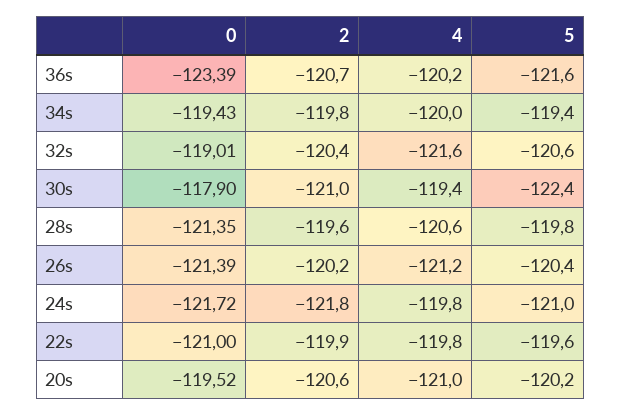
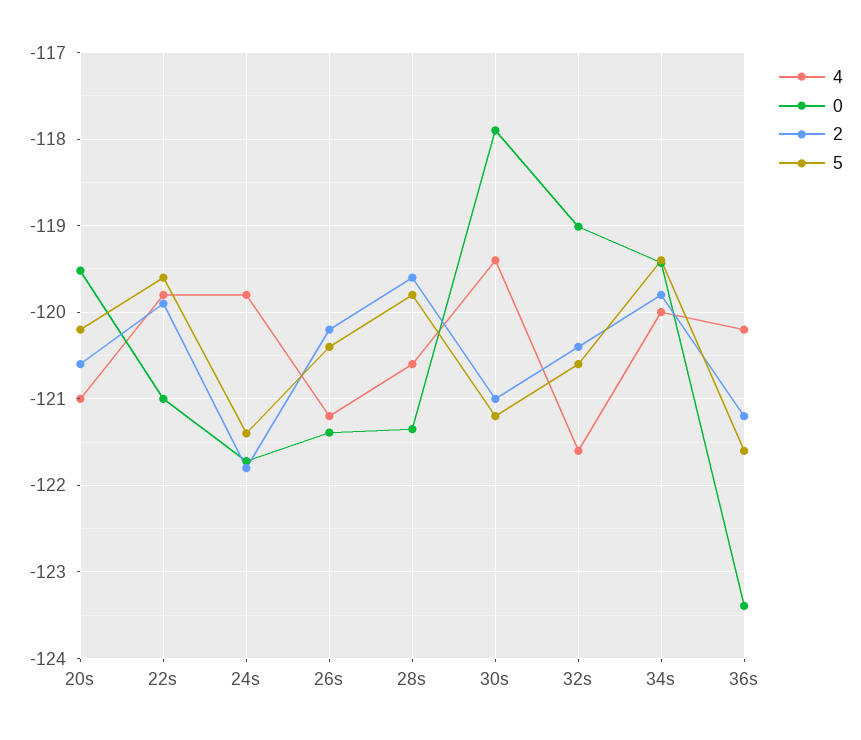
2, 36s: -120.7 -> -121.2
5, 30s: -122.4 -> -121.2
5, 24s: -121 -> -121.4

